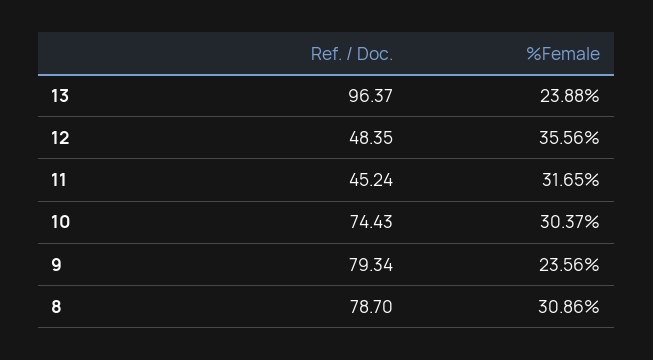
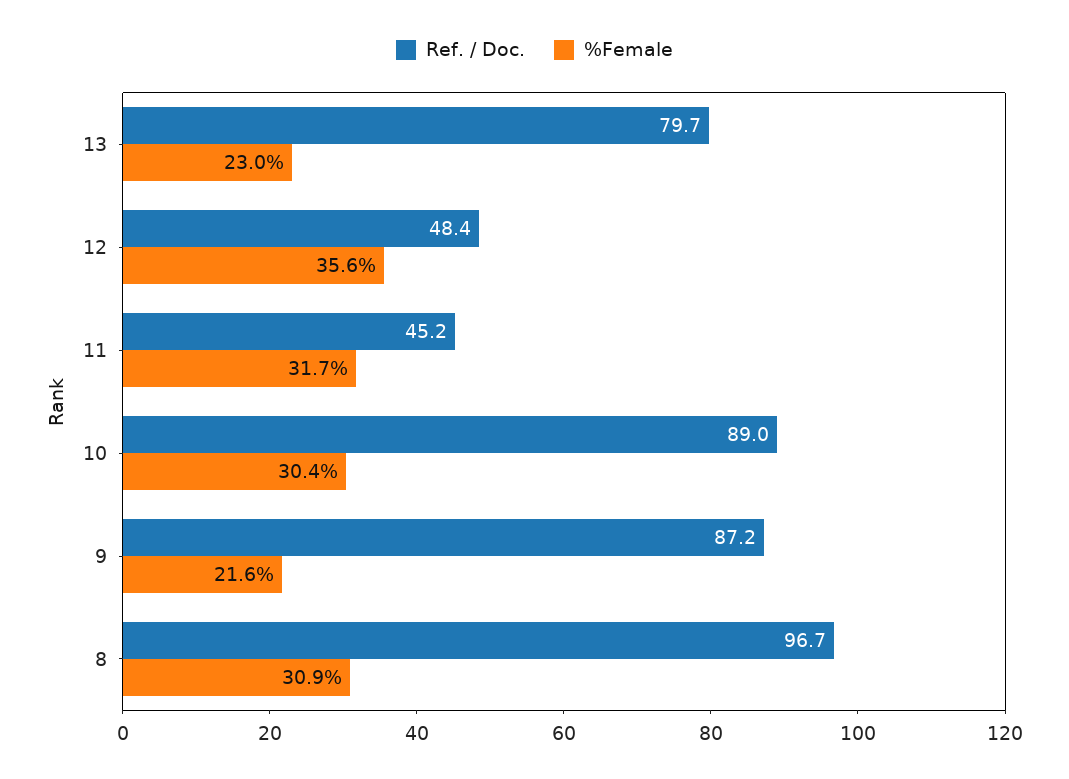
Ref. / Doc., 13: 96.37 -> 79.7
%Female, 13: 23.88 -> 23
Ref. / Doc., 10: 74.43 -> 89
Ref. / Doc., 9: 79.34 -> 87.2
%Female, 9: 23.56 -> 21.6
Ref. / Doc., 8: 78.7 -> 96.7

